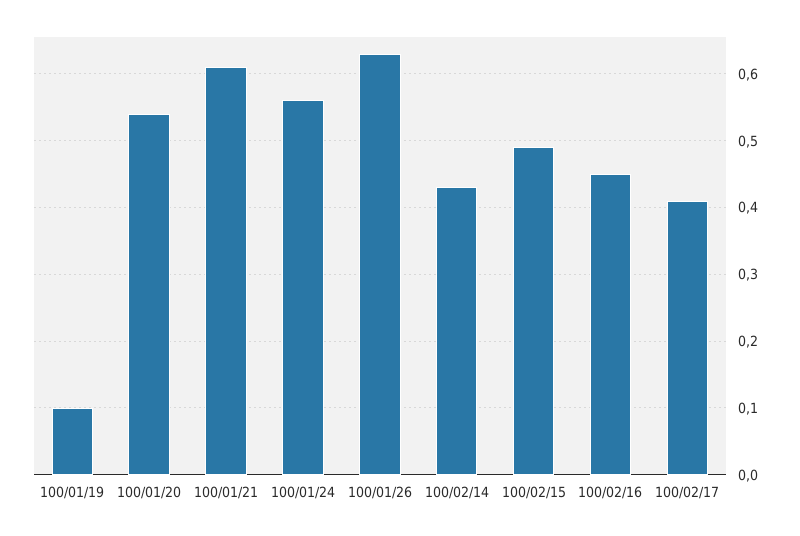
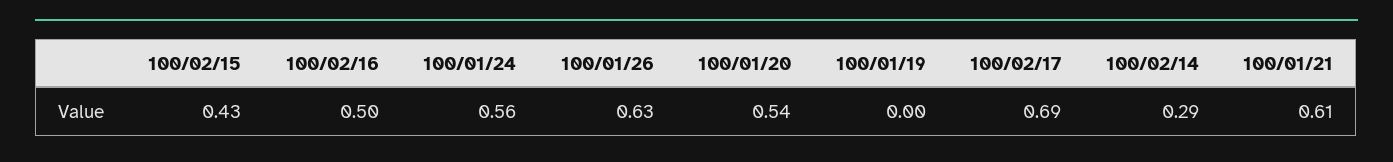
100/01/19: 0.1 -> 0
100/02/14: 0.43 -> 0.29
100/02/15: 0.49 -> 0.43
100/02/16: 0.45 -> 0.5
100/02/17: 0.41 -> 0.69

